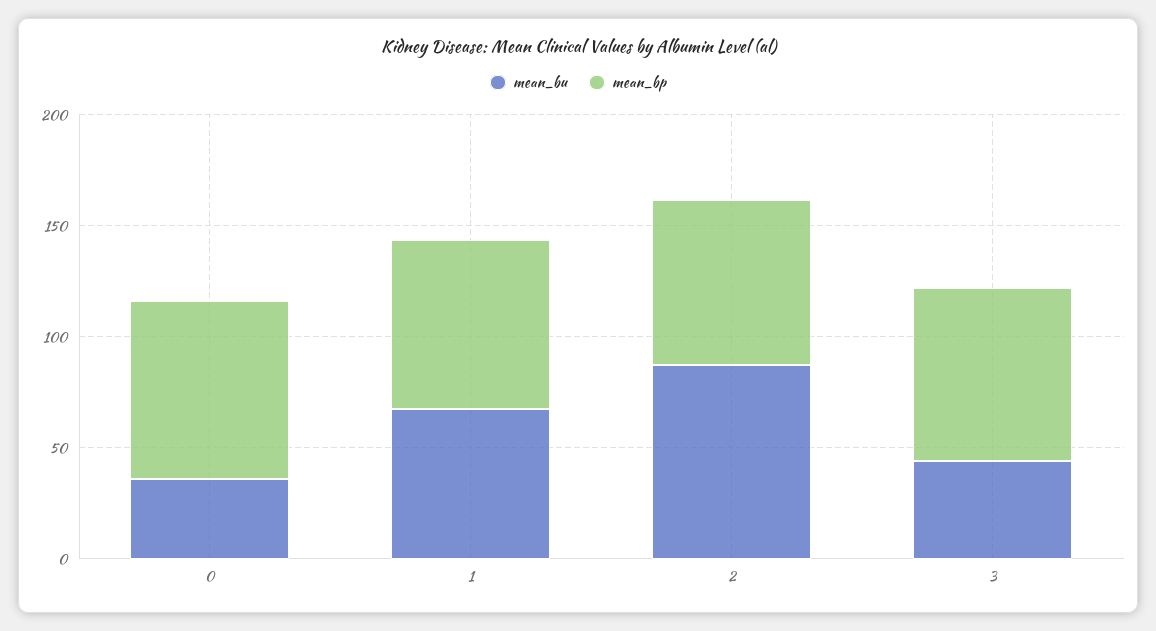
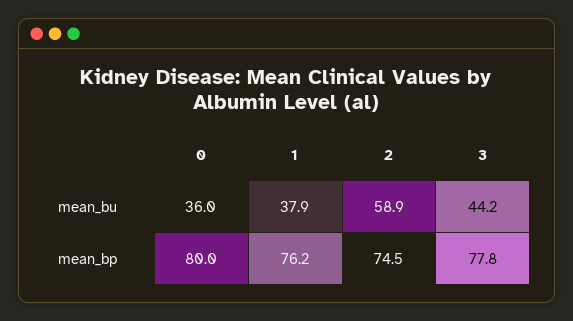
mean_bu, 1: 70 -> 37.9
mean_bu, 2: 90 -> 58.9

